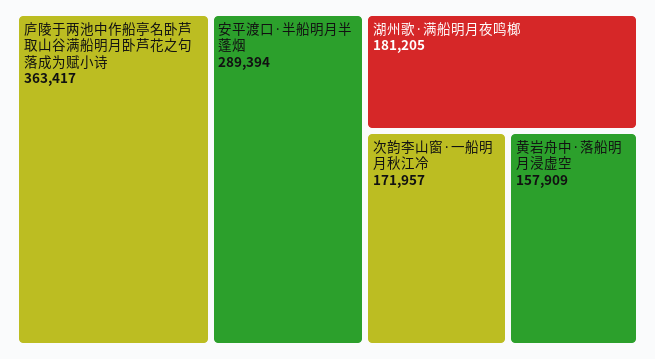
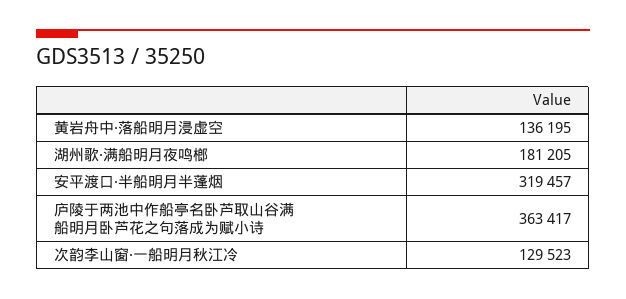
安平渡口·半船明月半蓬烟: 289394 -> 319457
次韵李山窗·一船明月秋江冷: 171957 -> 129523
黄岩舟中·落船明月浸虚空: 157909 -> 136195

